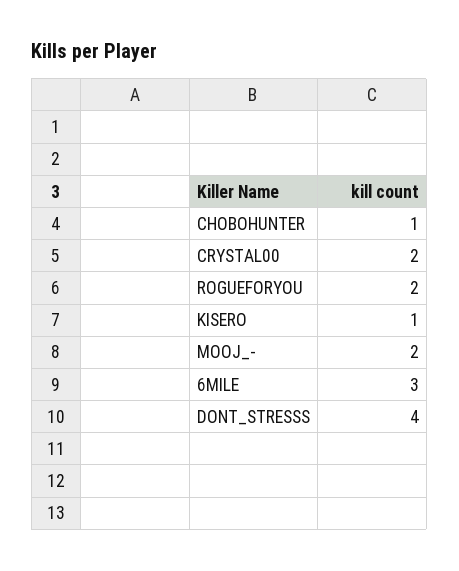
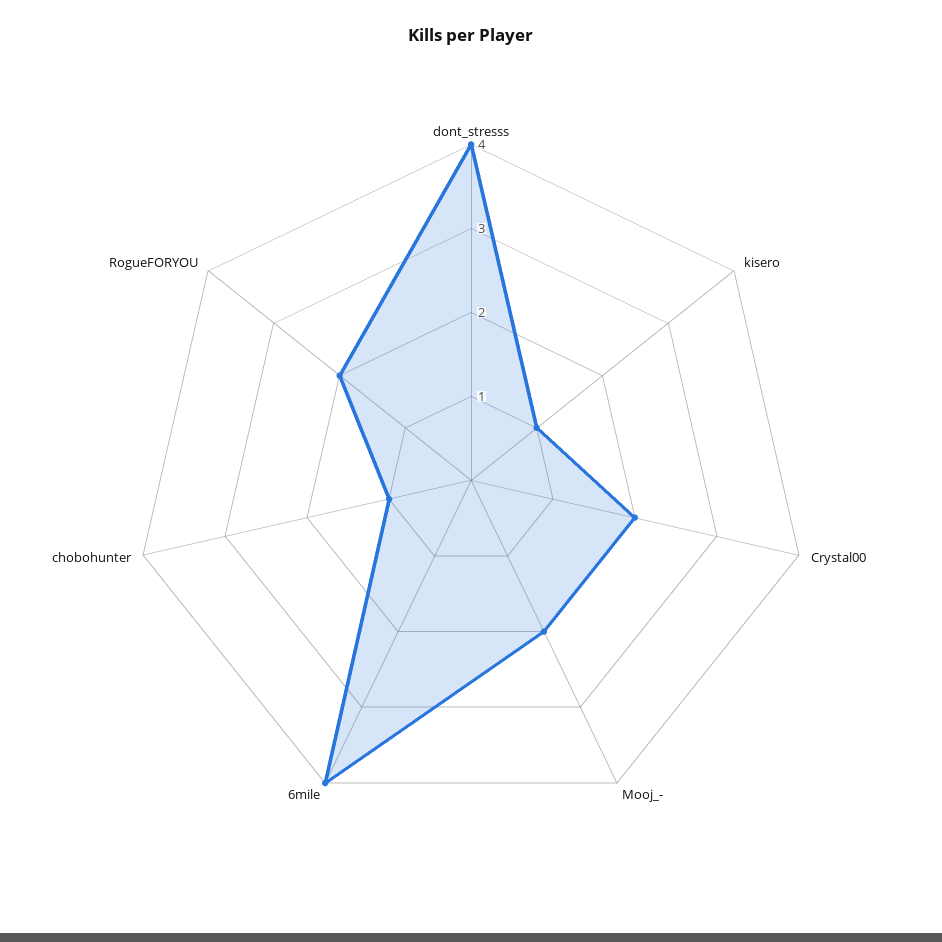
6MILE: 3 -> 4

